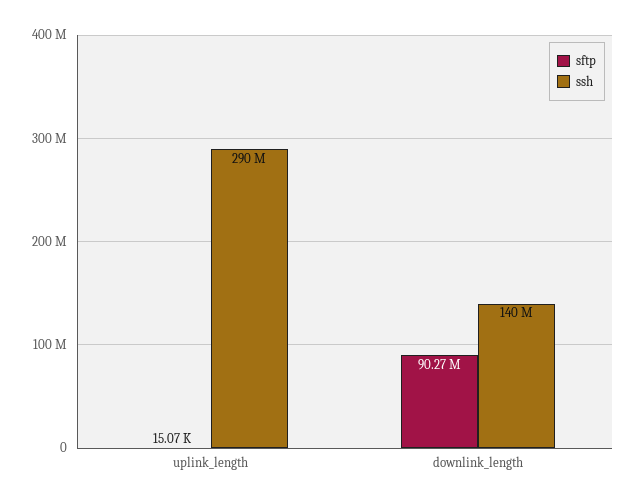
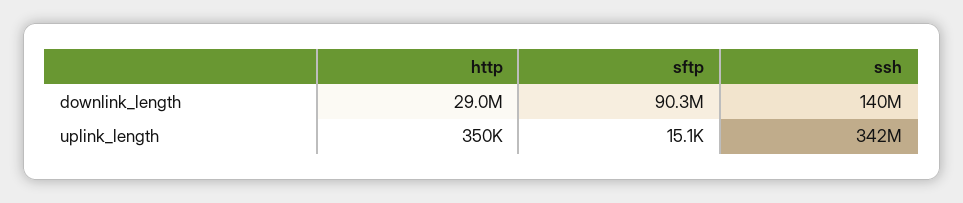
ssh, uplink_length: 290000000 -> 342000000
http, downlink_length: none -> 29000000
http, uplink_length: none -> 350000

